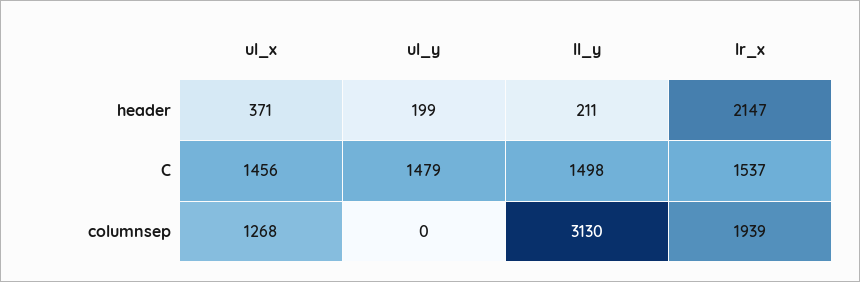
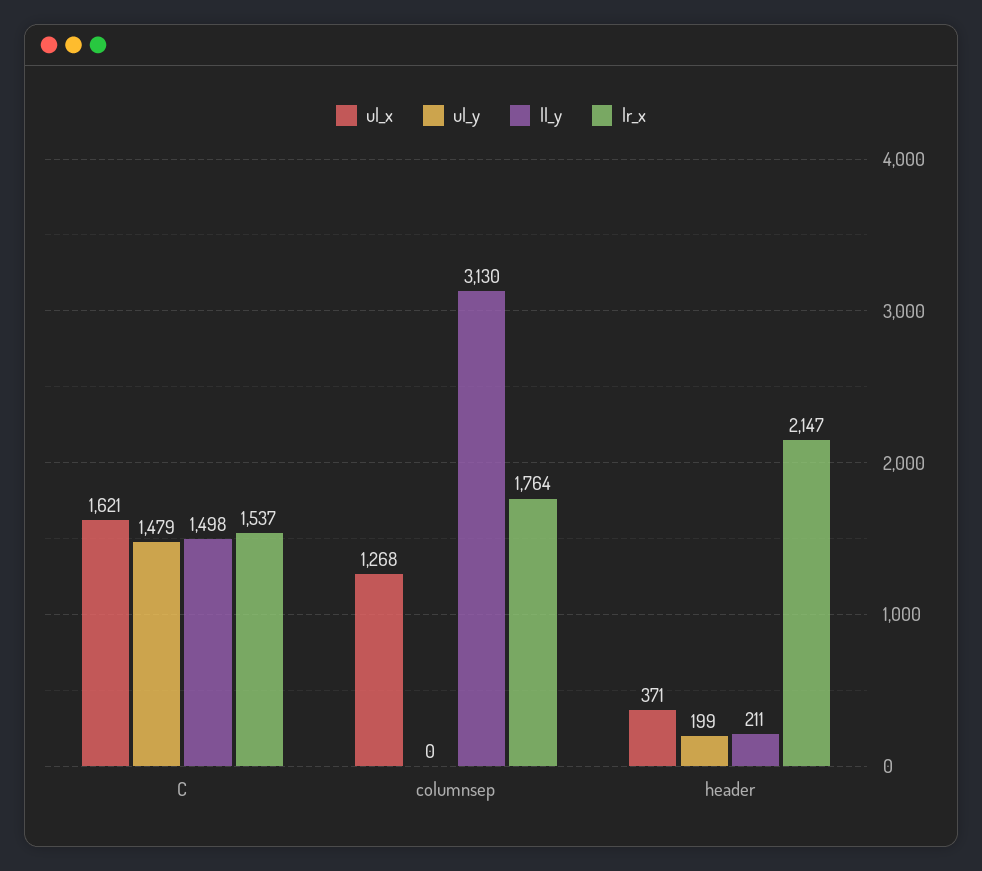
ul_x, C: 1456 -> 1621
lr_x, columnsep: 1939 -> 1764

